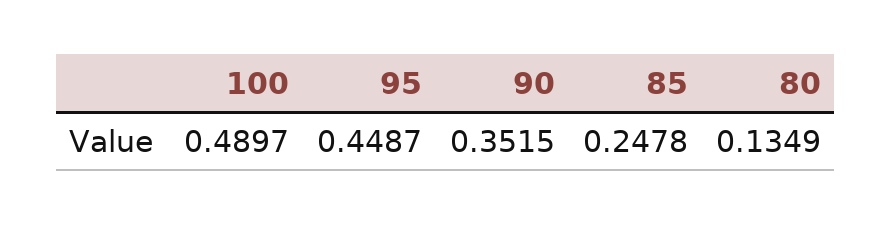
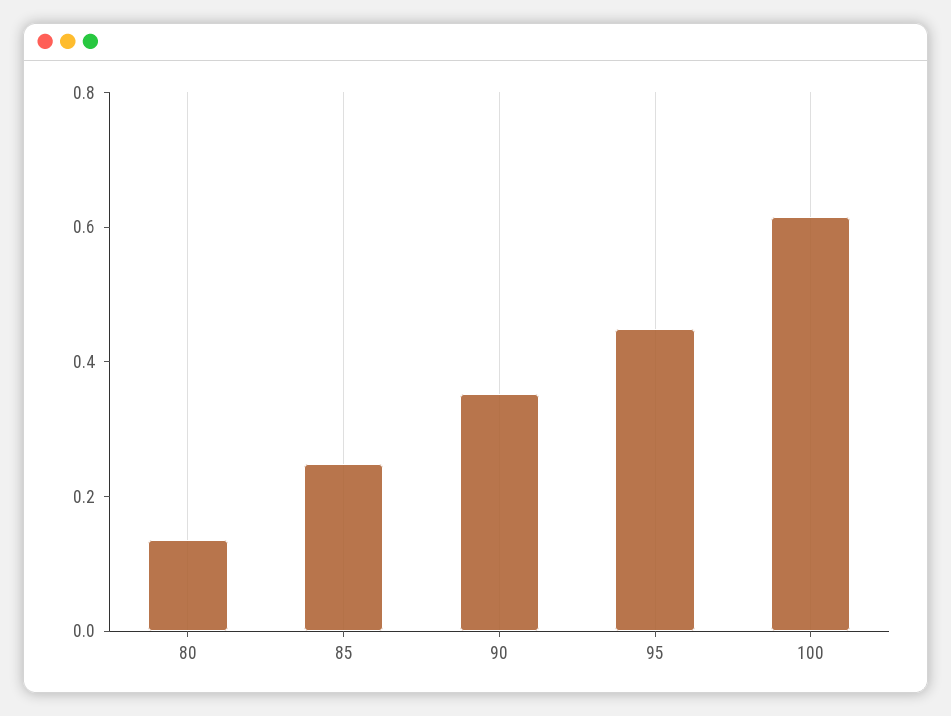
100: 0.4897 -> 0.6

